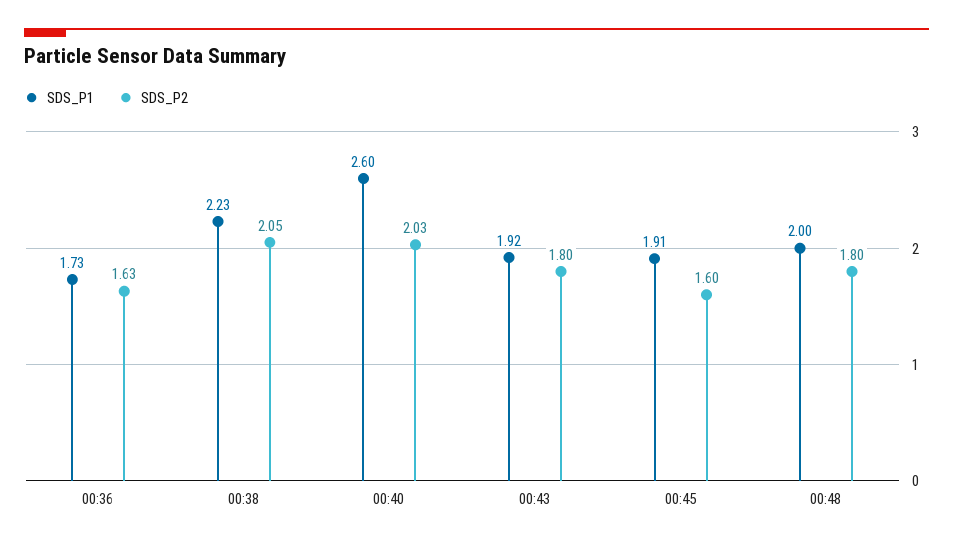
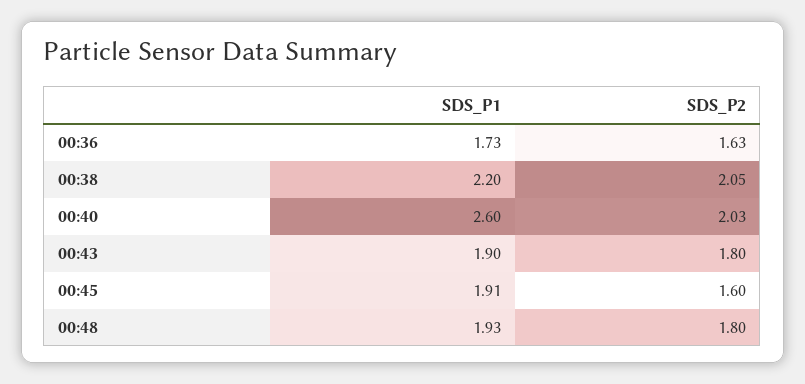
SDS_P1, 00:38: 2.23 -> 2.2
SDS_P1, 00:43: 1.92 -> 1.9
SDS_P1, 00:48: 2 -> 1.93

